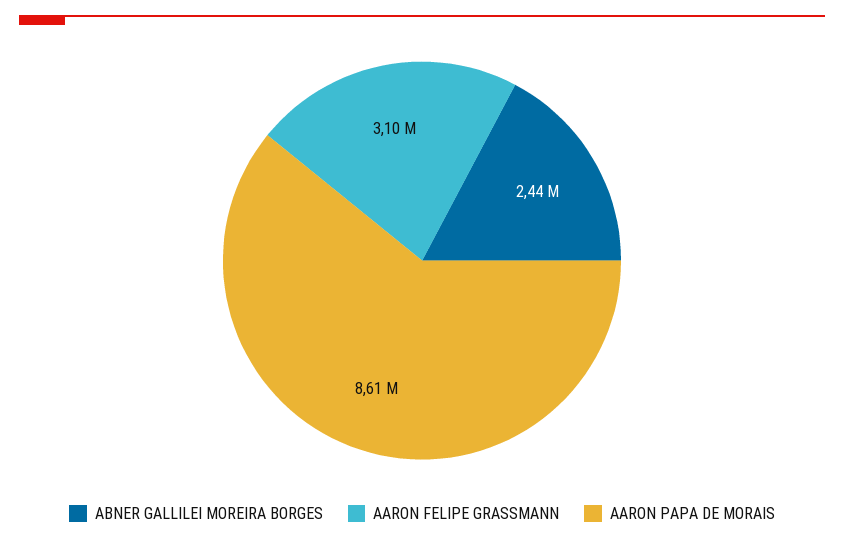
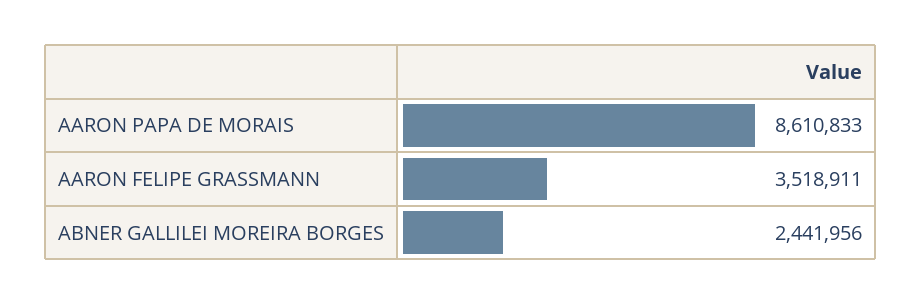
AARON FELIPE GRASSMANN: 3100000 -> 3518911

